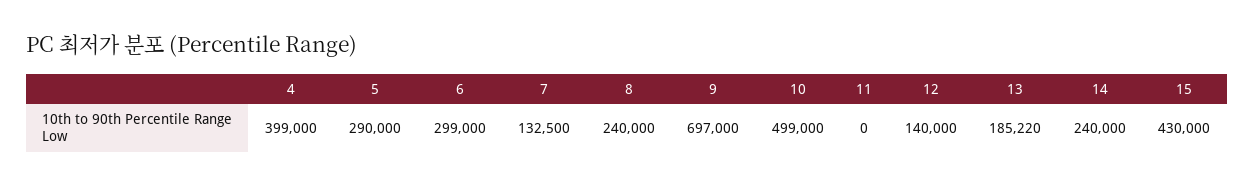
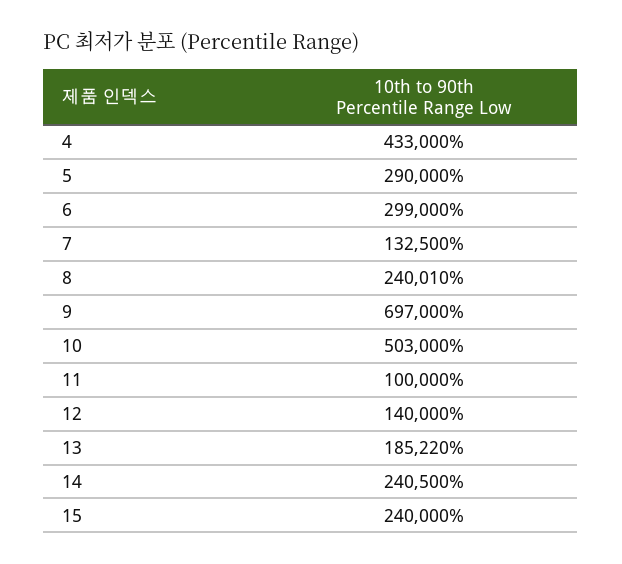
4: 399000 -> 433000
8: 240000 -> 240010
10: 499000 -> 503000
11: 0 -> 100000
14: 240000 -> 240500
15: 430000 -> 240000

